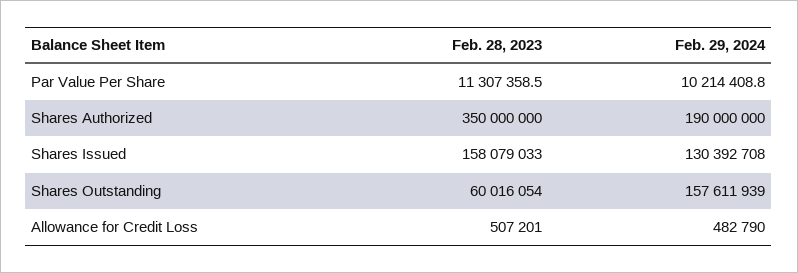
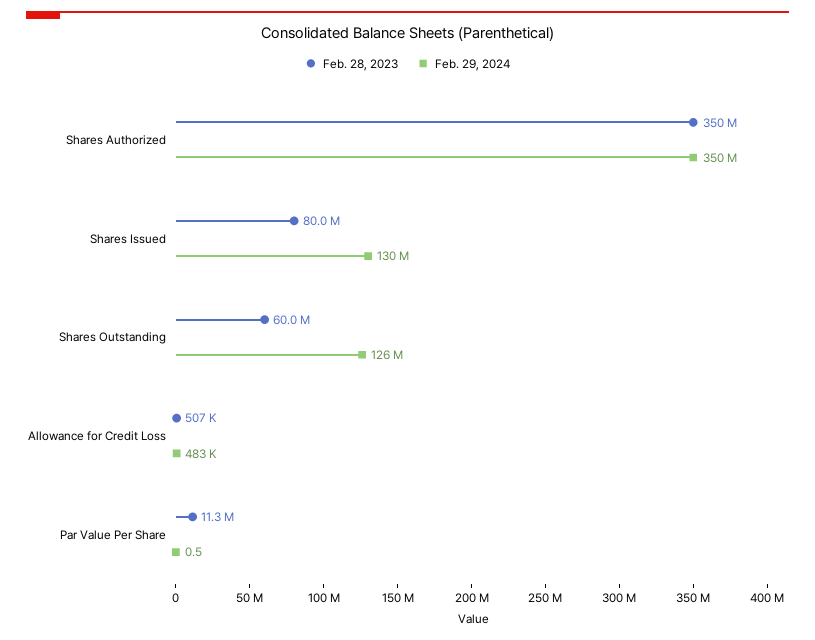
Feb. 29, 2024, Par Value Per Share: 10214408.8 -> 0.5
Feb. 29, 2024, Shares Authorized: 190000000 -> 350000000
Feb. 28, 2023, Shares Issued: 158079033 -> 80000000
Feb. 29, 2024, Shares Outstanding: 157611939 -> 126000000

